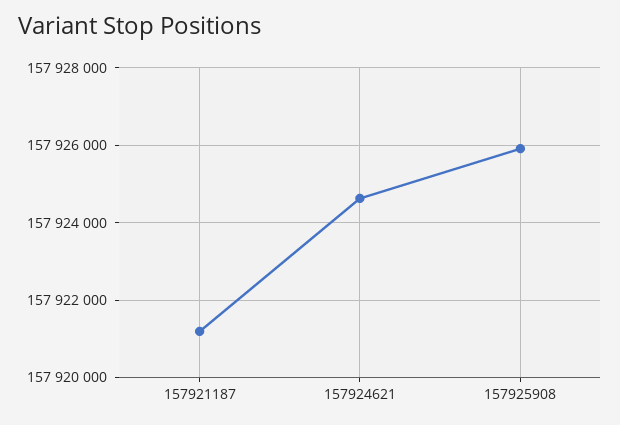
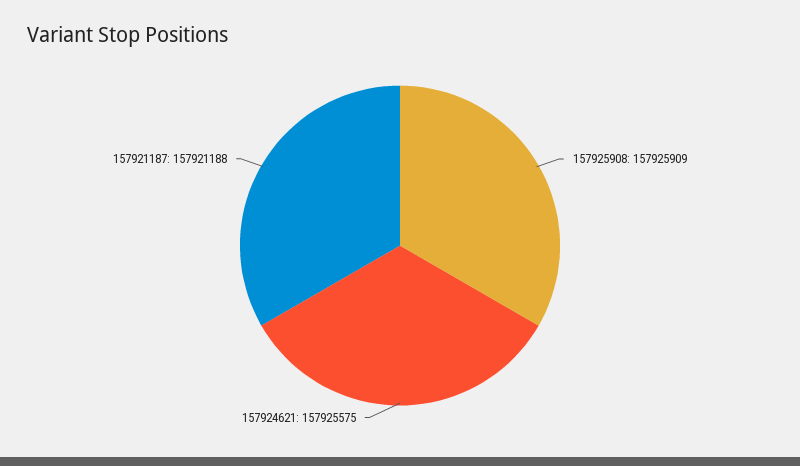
157924621: 157924600 -> 157925575

